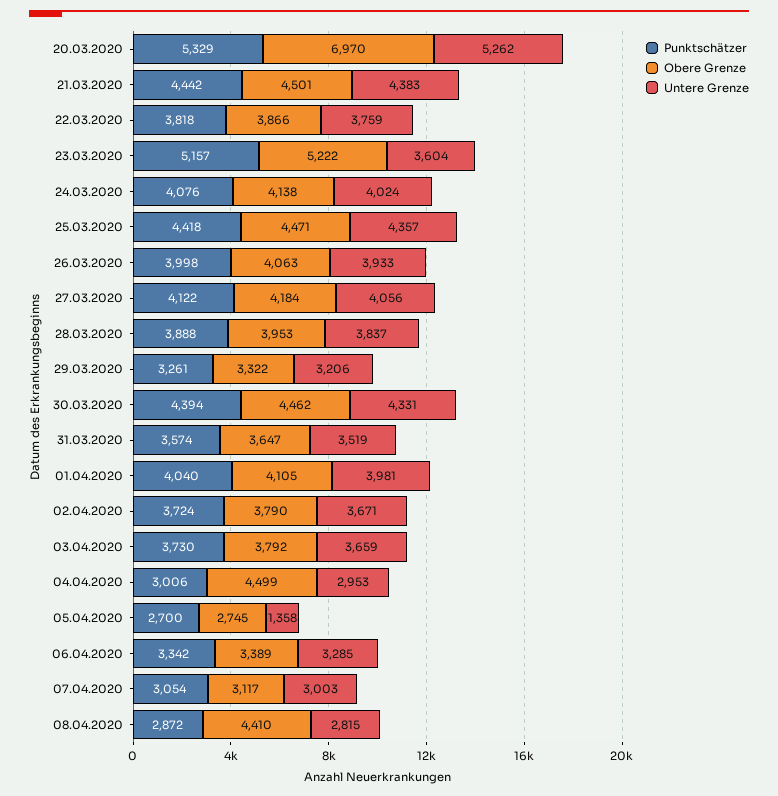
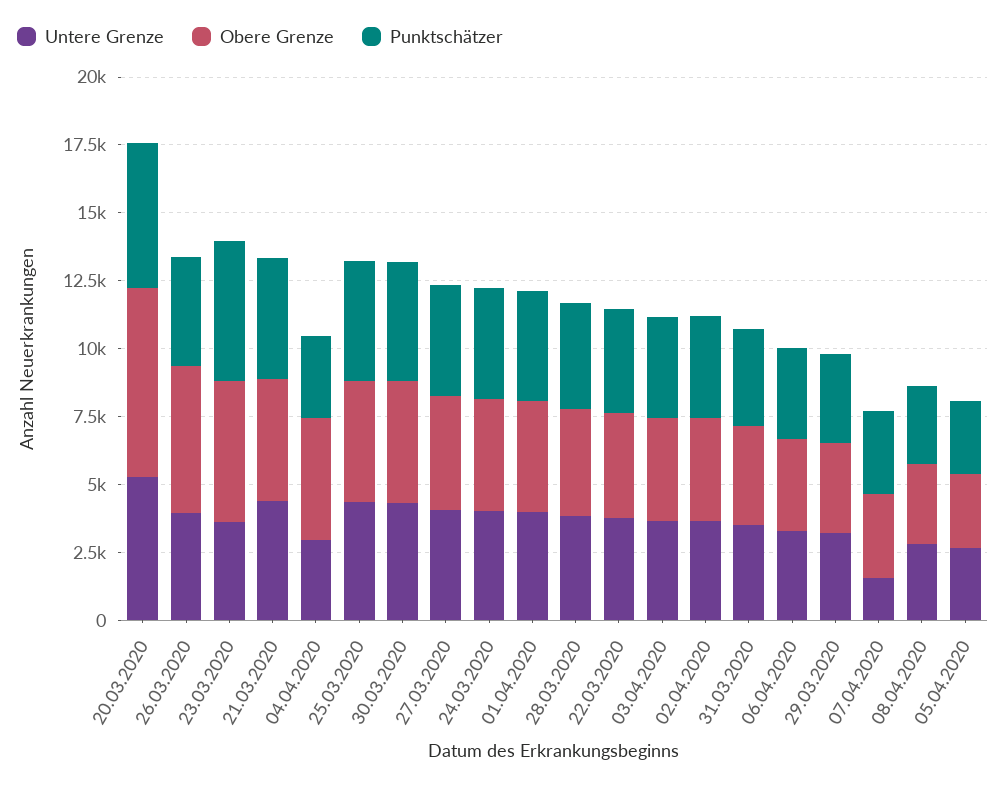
Obere Grenze, 26.03.2020: 4063 -> 5500
Untere Grenze, 05.04.2020: 1358 -> 2500
Untere Grenze, 07.04.2020: 3003 -> 1500
Obere Grenze, 08.04.2020: 4410 -> 3000

